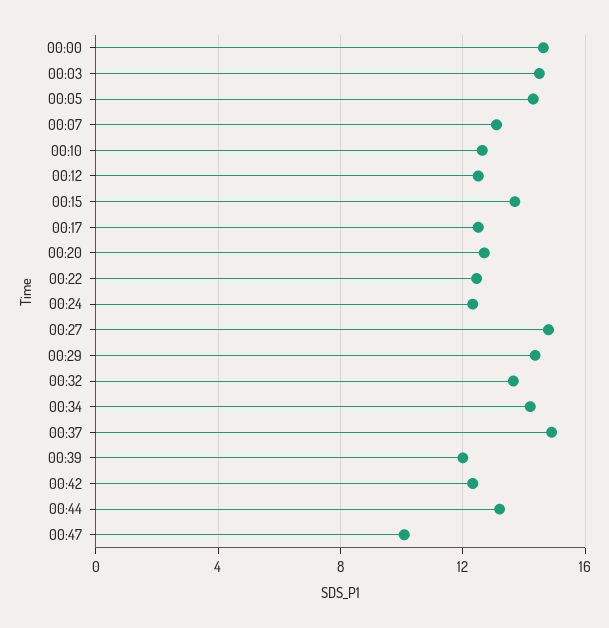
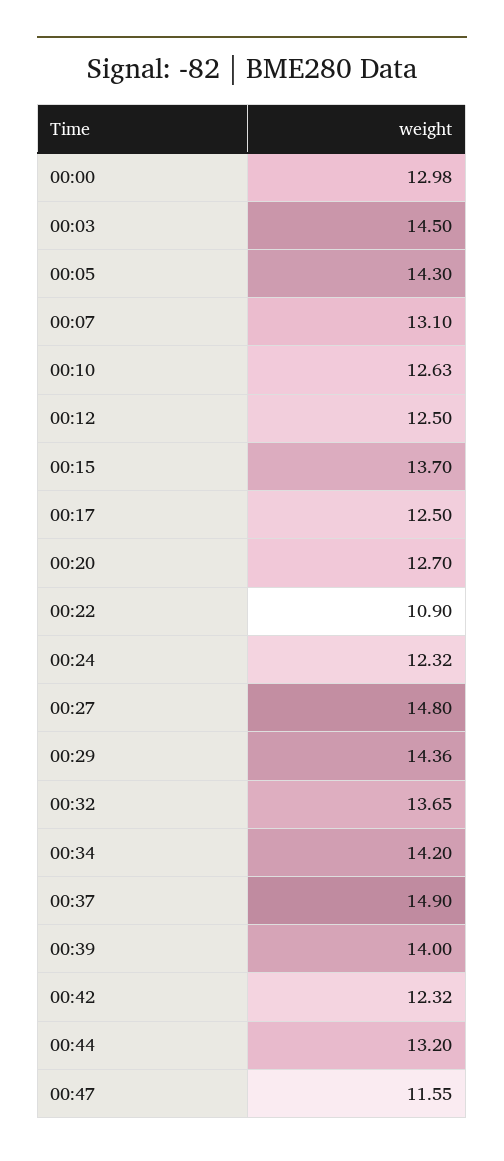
00:00: 14.5 -> 12.98
00:22: 12.5 -> 10.9
00:39: 12 -> 14
00:47: 10 -> 11.55

